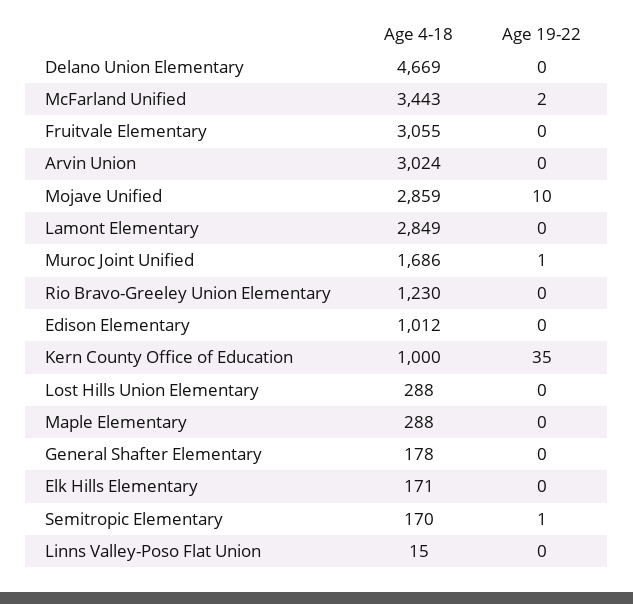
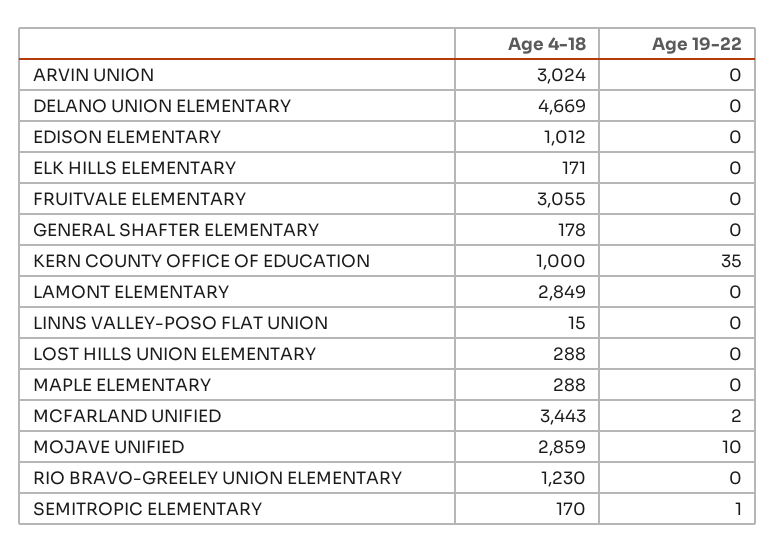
Age 4-18, Muroc Joint Unified: 1686 -> none
Age 19-22, Muroc Joint Unified: 1 -> none

